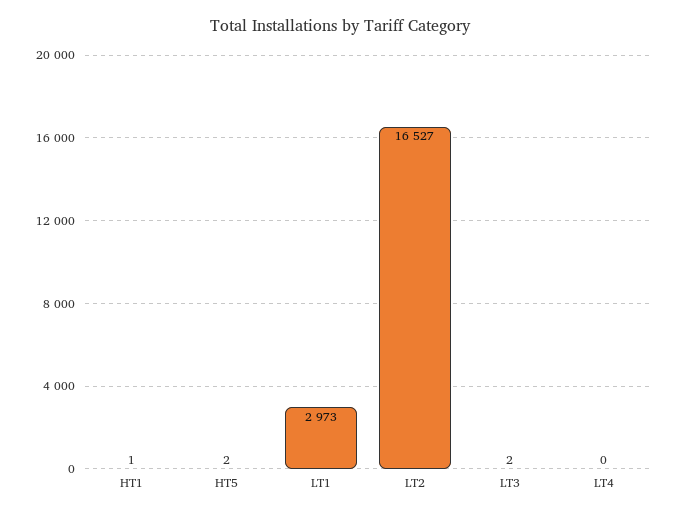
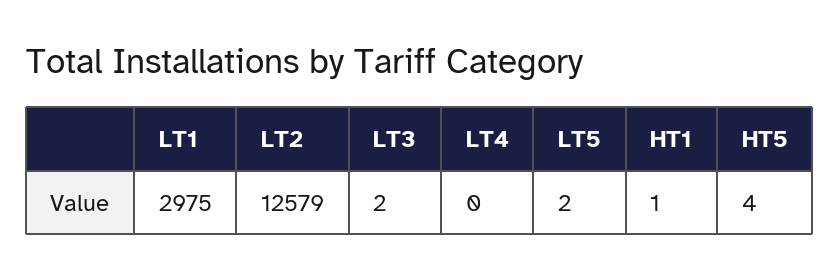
HT5: 2 -> 4
LT1: 2973 -> 2975
LT2: 16527 -> 12579
LT5: none -> 2

